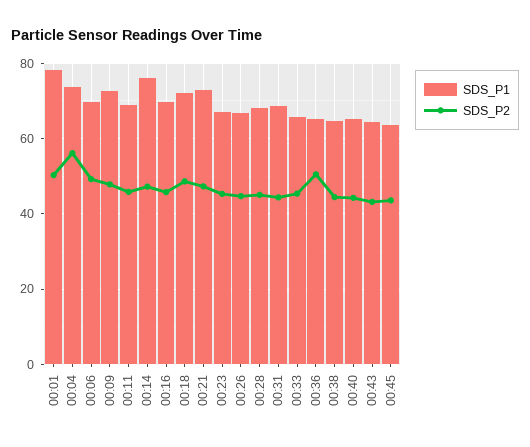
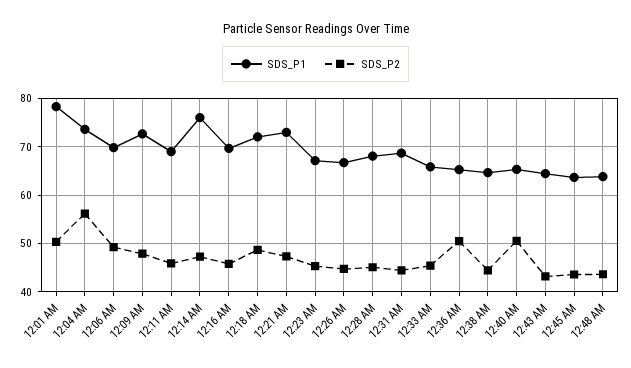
SDS_P2, 00:40: 44 -> 50
SDS_P1, 12:48 AM: none -> 64
SDS_P2, 12:48 AM: none -> 44

